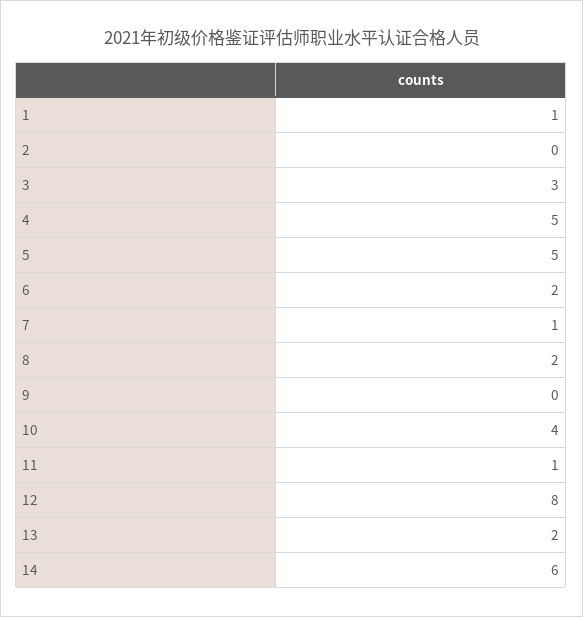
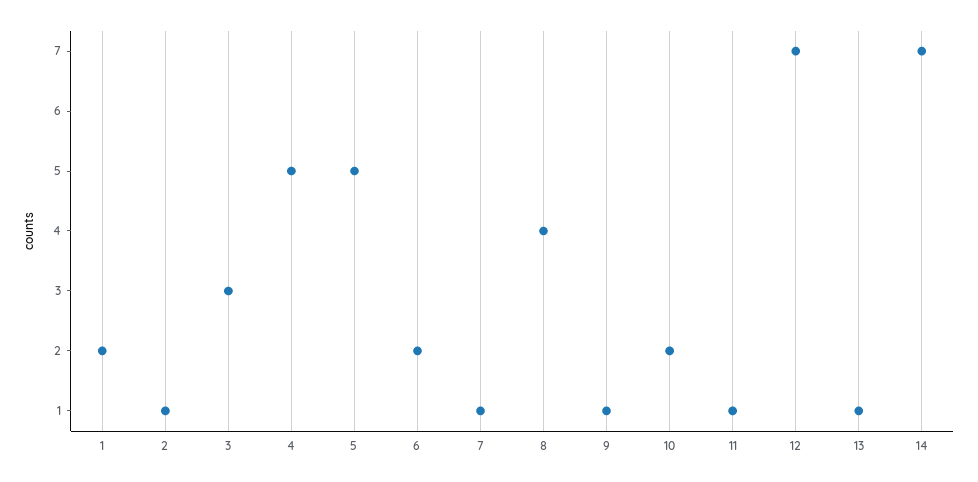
1: 1 -> 2
2: 0 -> 1
8: 2 -> 4
9: 0 -> 1
10: 4 -> 2
12: 8 -> 7
13: 2 -> 1
14: 6 -> 7

